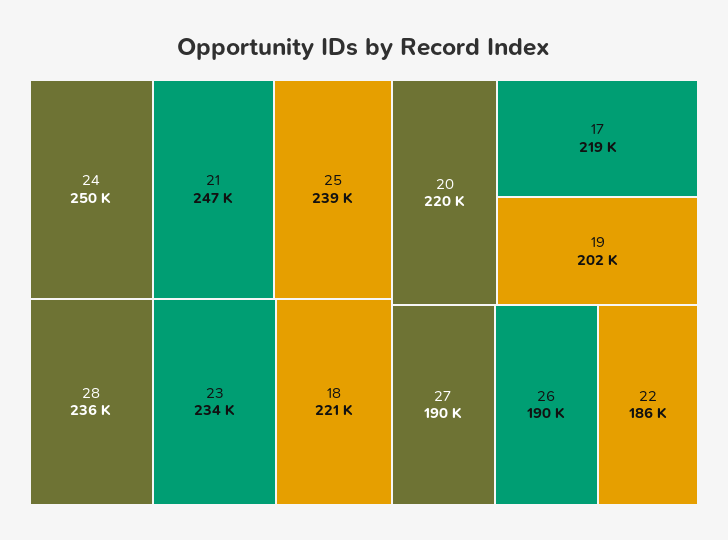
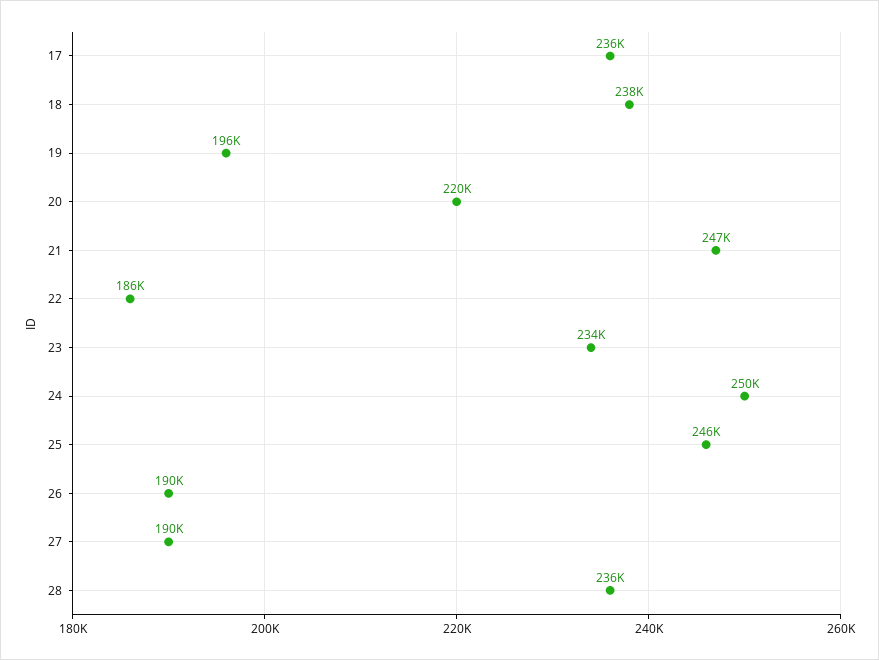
25: 239000 -> 246000
18: 221000 -> 238000
17: 219000 -> 236000
19: 202000 -> 196000

